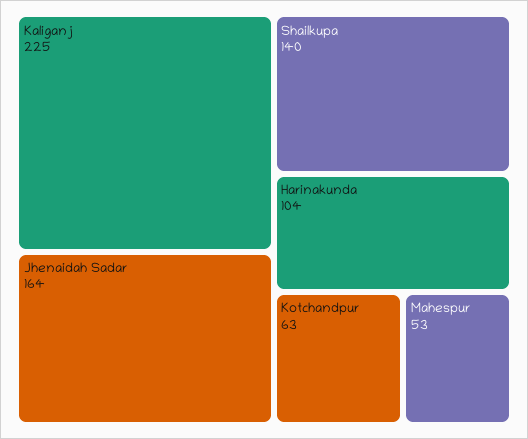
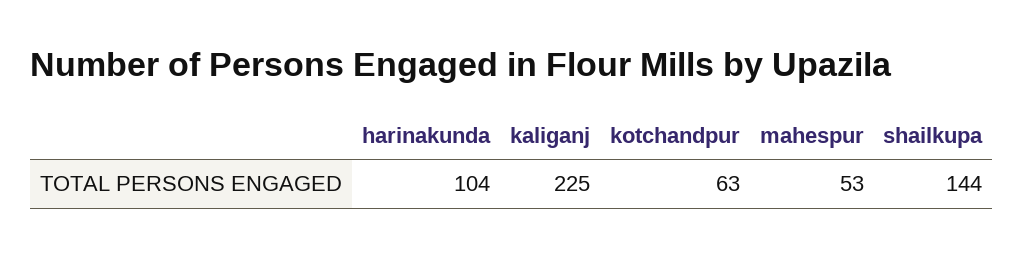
Jhenaidah Sadar: 164 -> none
Shailkupa: 140 -> 144

